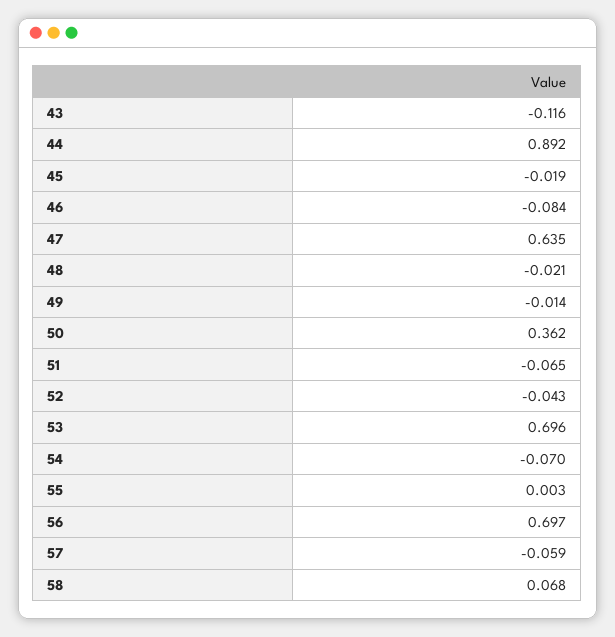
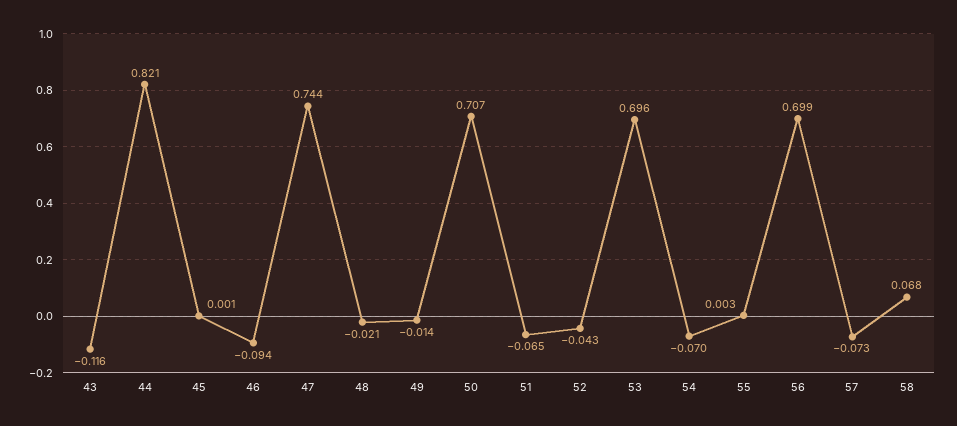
44: 0.892 -> 0.821
45: -0.019 -> 0.001
46: -0.084 -> -0.094
47: 0.635 -> 0.744
50: 0.362 -> 0.707
56: 0.697 -> 0.699
57: -0.059 -> -0.073

